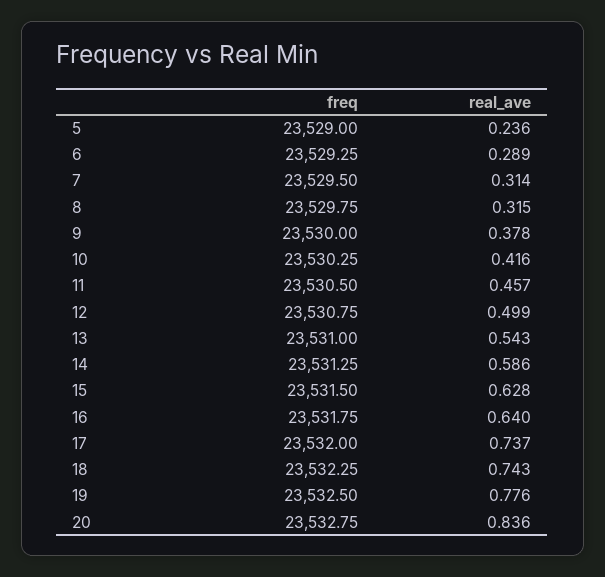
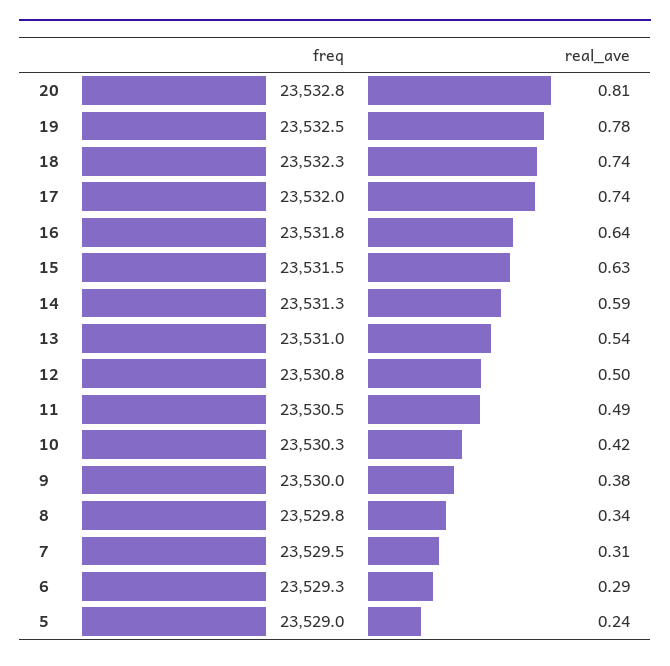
real_ave, 8: 0.315 -> 0.34
real_ave, 11: 0.457 -> 0.49
real_ave, 20: 0.836 -> 0.81

